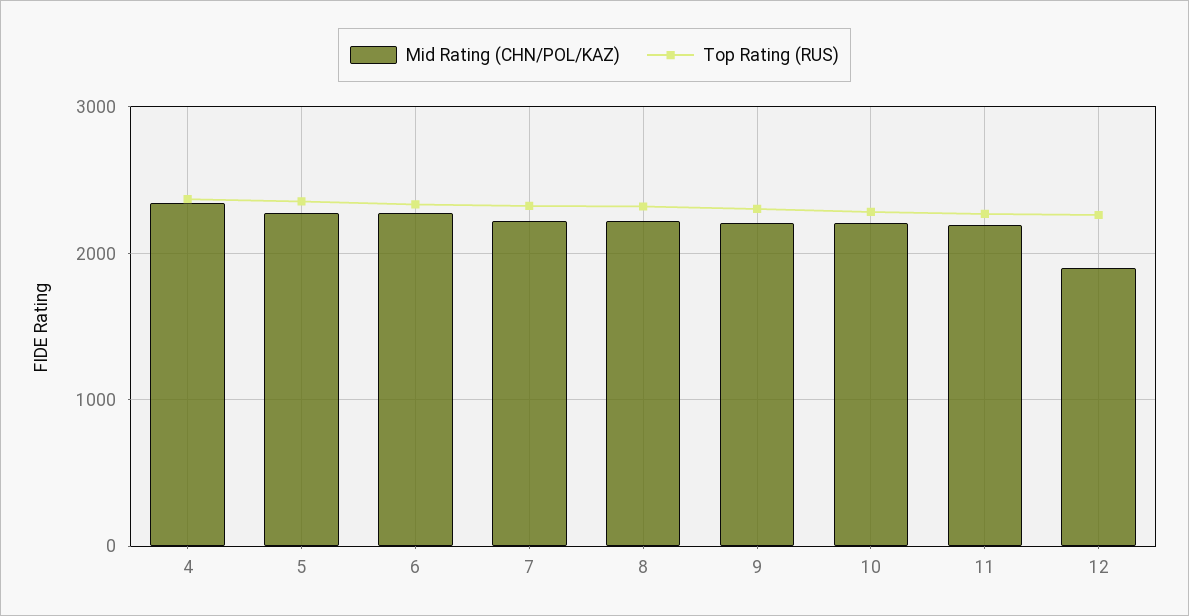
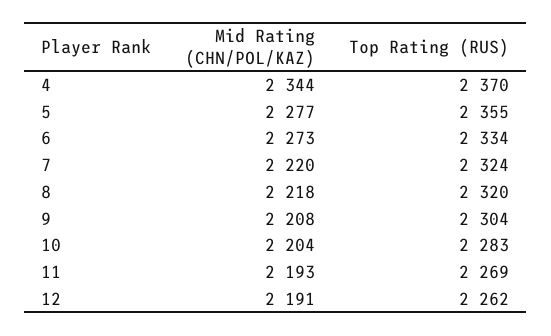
Mid Rating (CHN/POL/KAZ), 12: 1900 -> 2191

